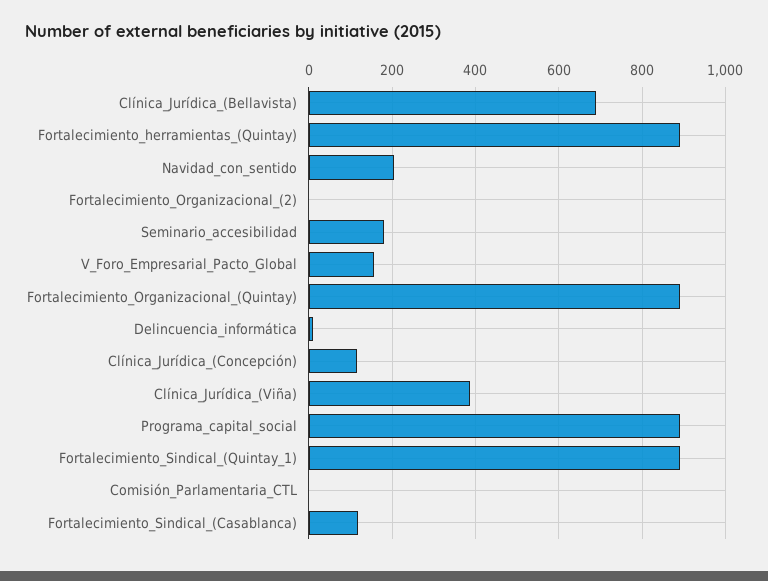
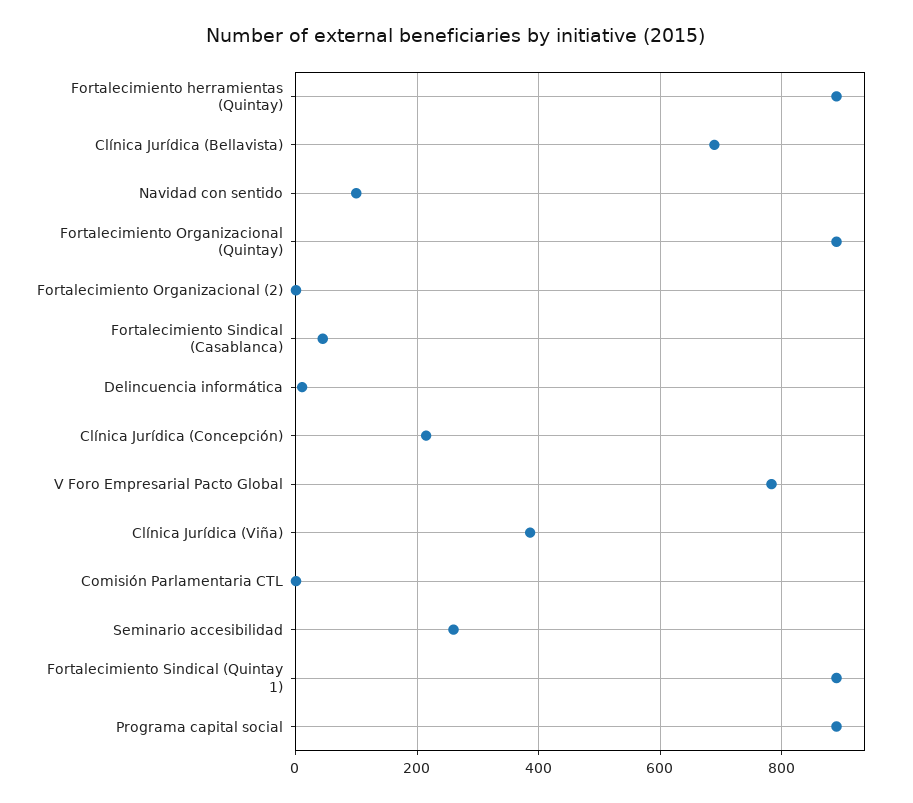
Navidad_con_sentido: 200 -> 100
Seminario_accesibilidad: 180 -> 260
V_Foro_Empresarial_Pacto_Global: 160 -> 780
Clínica_Jurídica_(Concepción): 120 -> 220
Fortalecimiento_Sindical_(Casablanca): 120 -> 40

